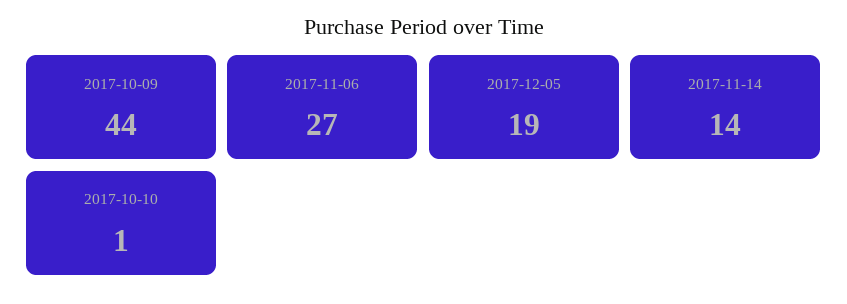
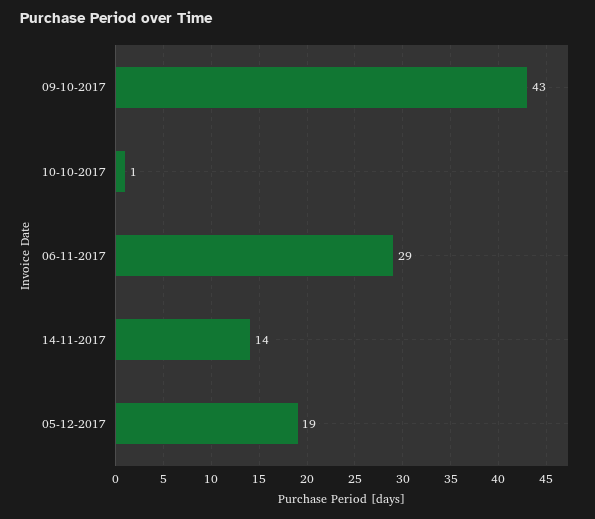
2017-10-09: 44 -> 43
2017-11-06: 27 -> 29

